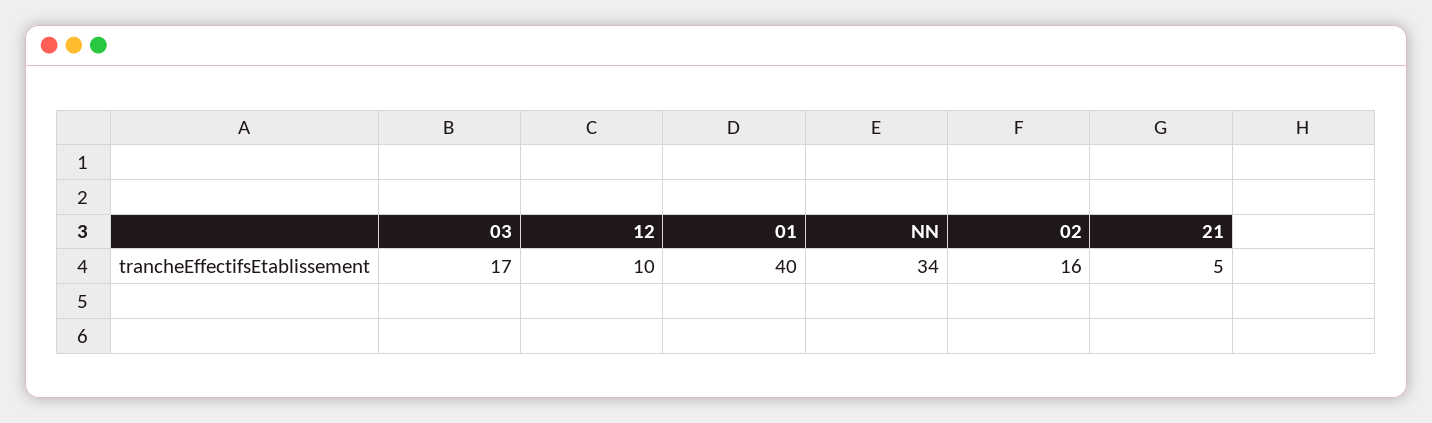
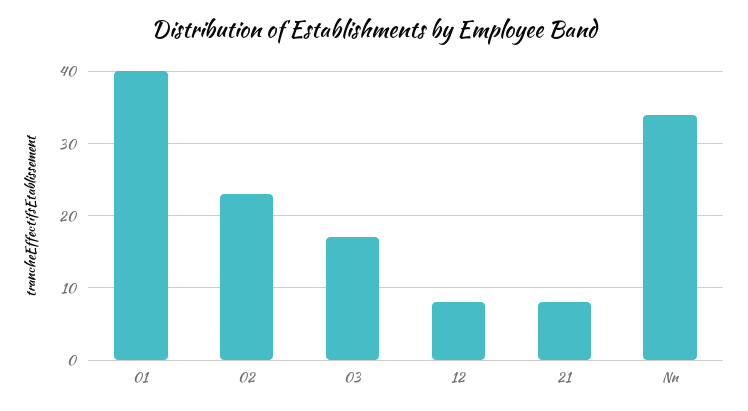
12: 10 -> 8
02: 16 -> 23
21: 5 -> 8

